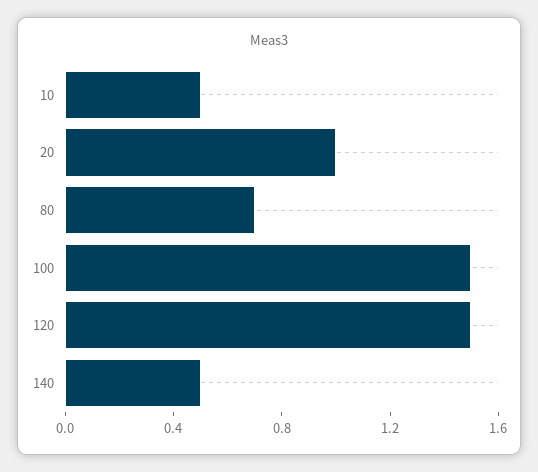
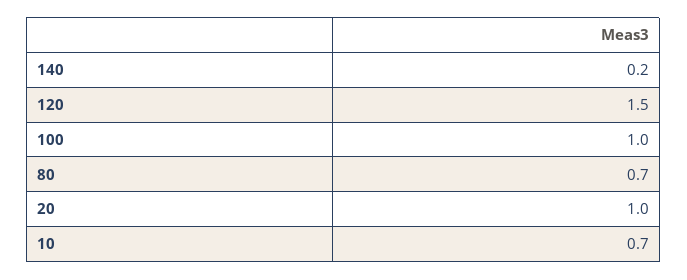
10: 0.5 -> 0.7
100: 1.5 -> 1
140: 0.5 -> 0.2

